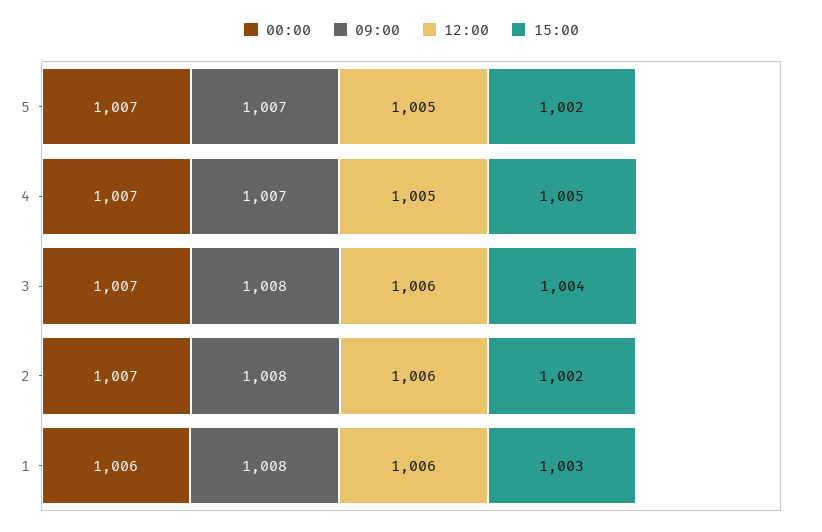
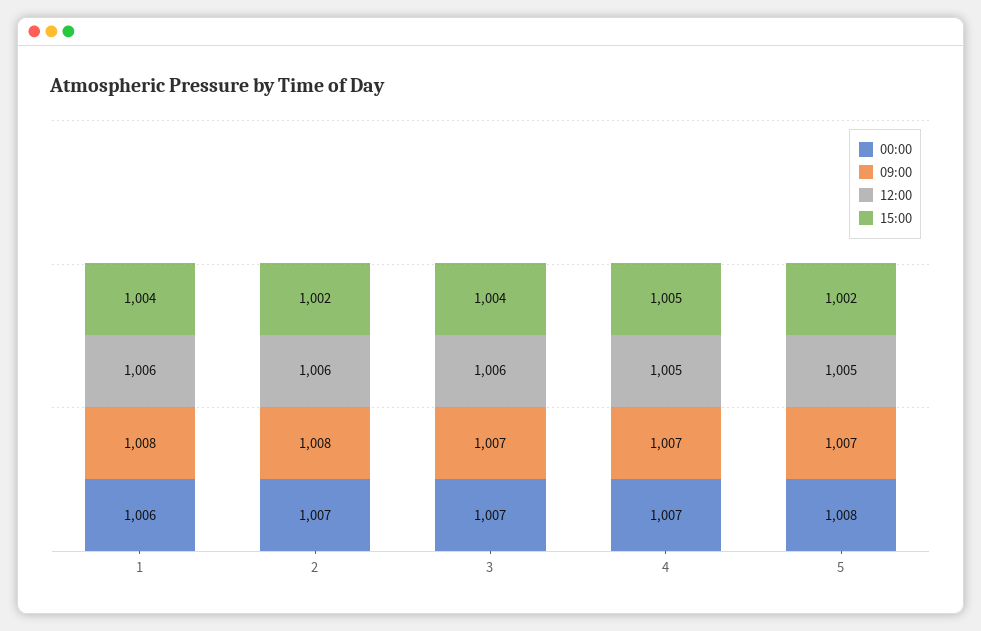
00:00, 5: 1007 -> 1008
09:00, 3: 1008 -> 1007
15:00, 1: 1003 -> 1004

